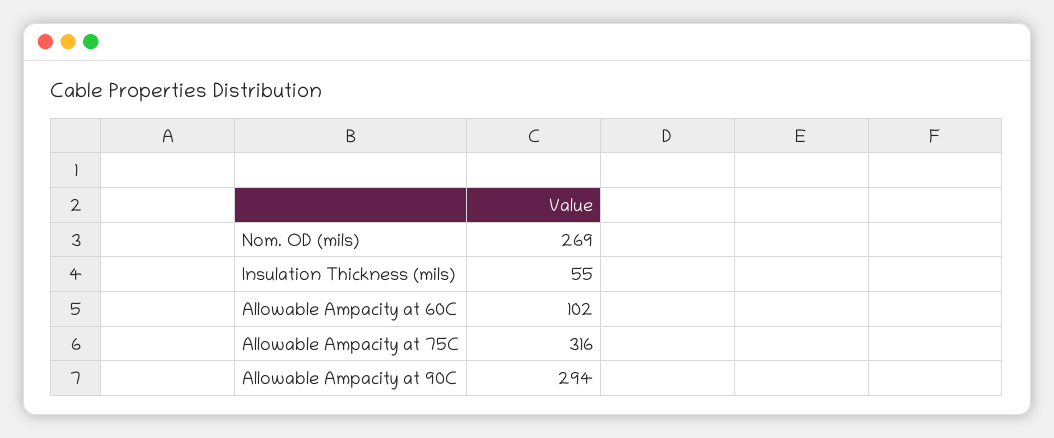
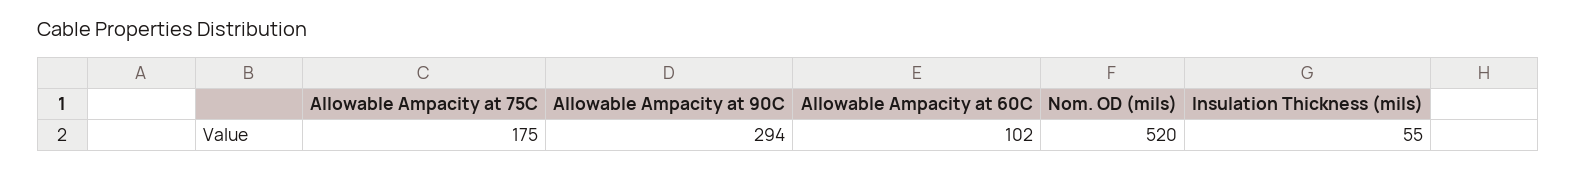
Nom. OD (mils): 269 -> 520
Allowable Ampacity at 75C: 316 -> 175

